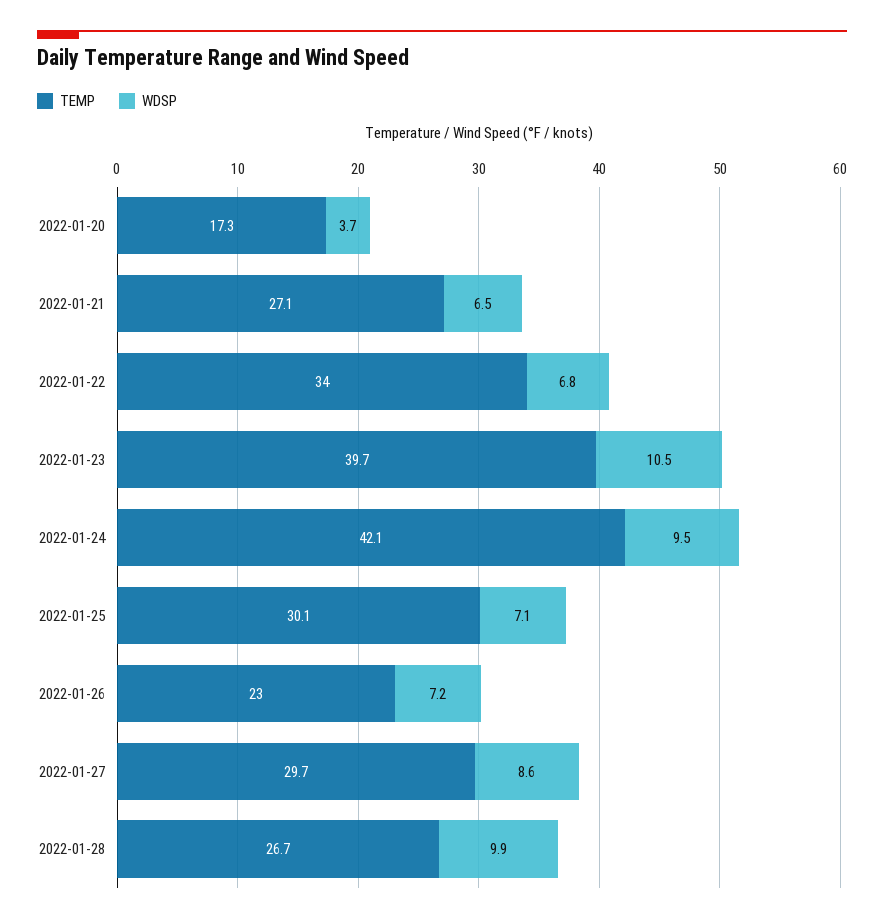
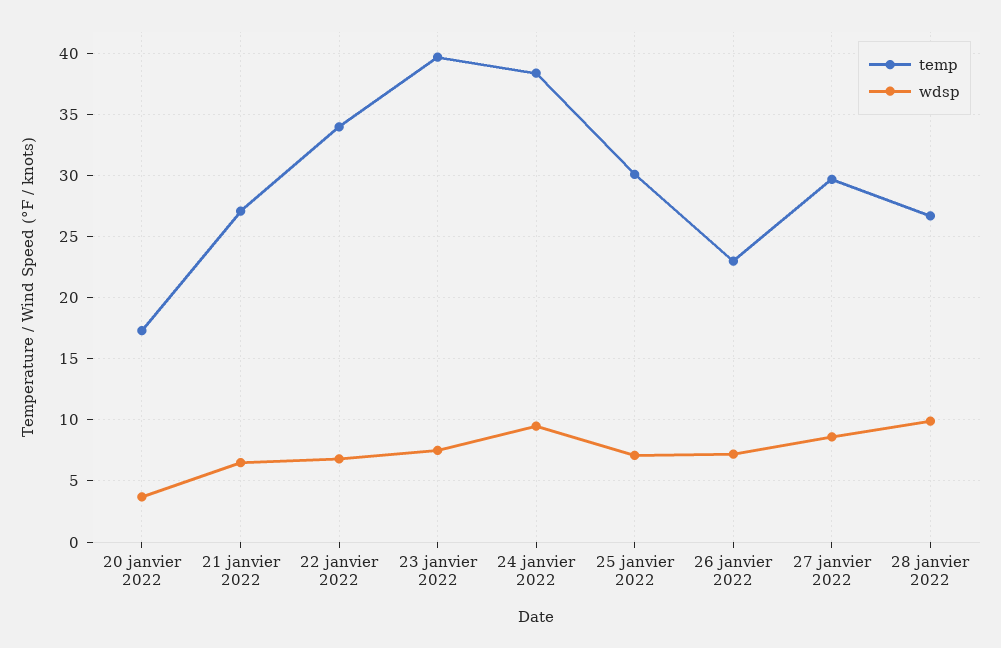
WDSP, 2022-01-23: 10.5 -> 7.5
TEMP, 2022-01-24: 42.1 -> 38.5

